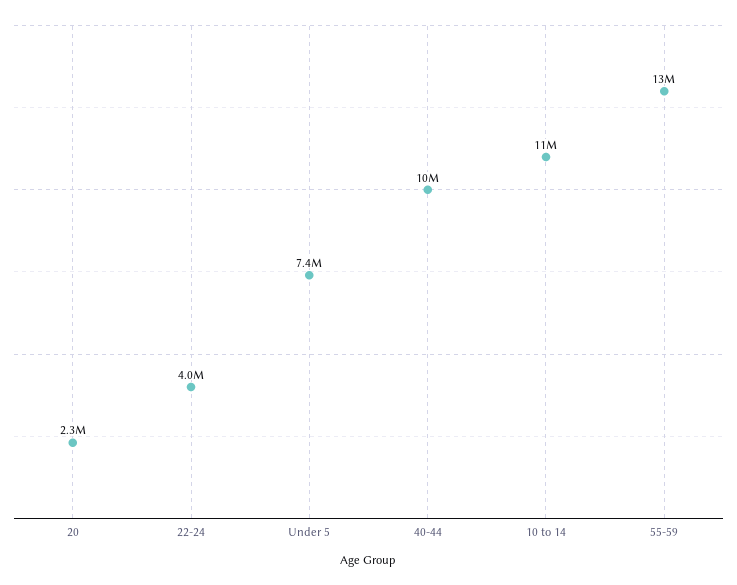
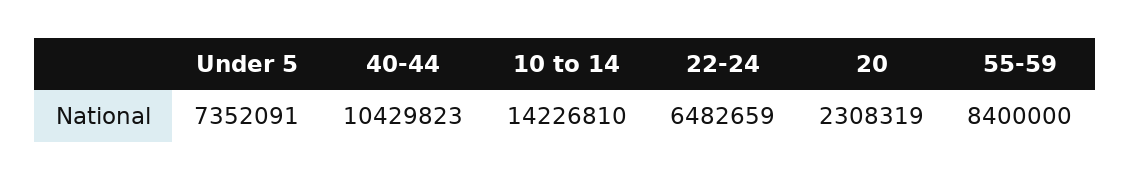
22-24: 4000000 -> 6482659
10 to 14: 11000000 -> 14226810
55-59: 13000000 -> 8400000

